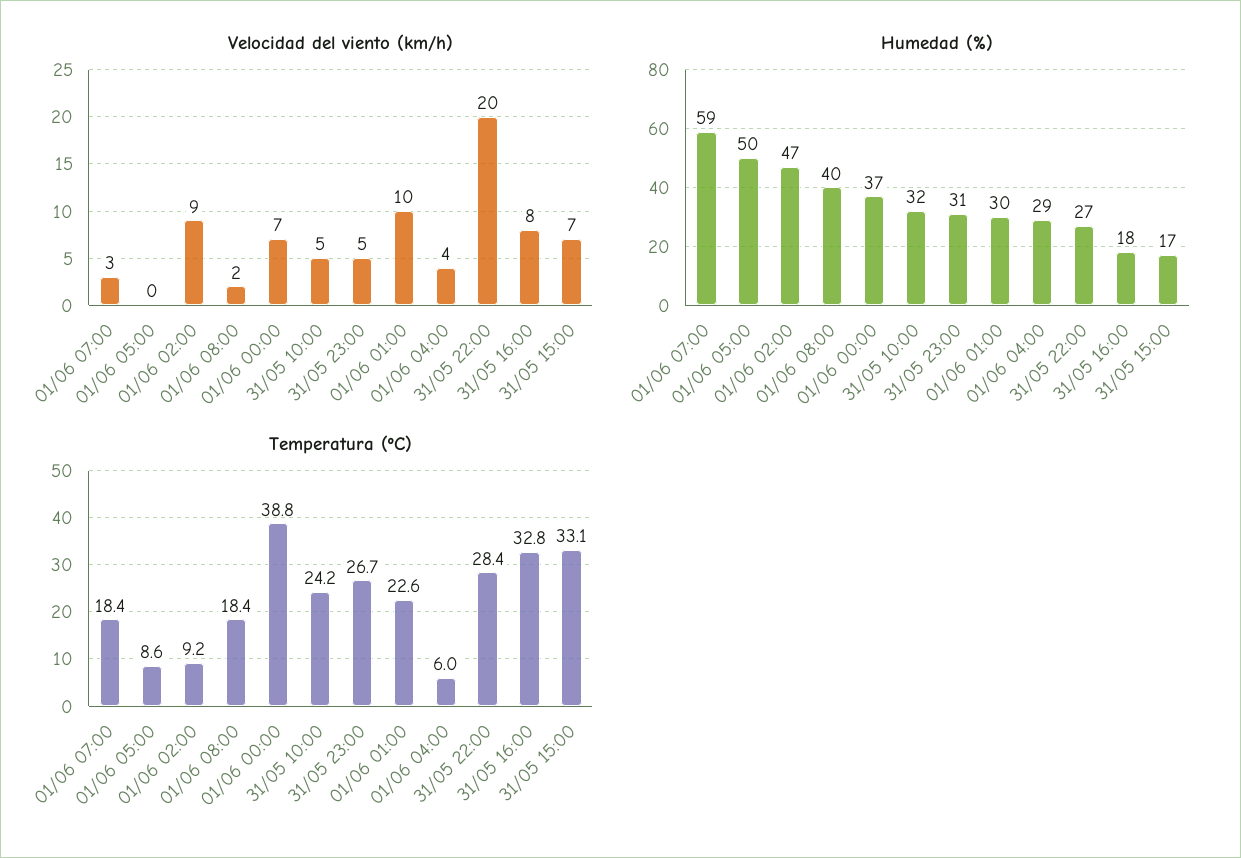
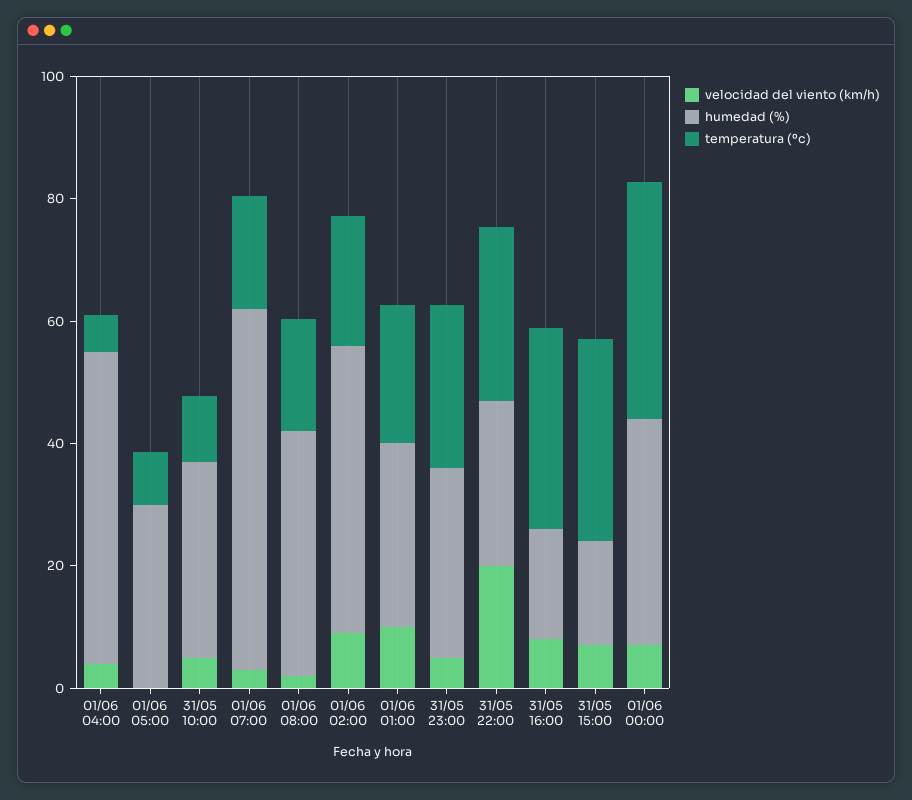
Humedad (%), 01/06 05:00: 50 -> 30
Humedad (%), 01/06 04:00: 29 -> 50
Temperatura (ºC), 01/06 02:00: 9.2 -> 20
Temperatura (ºC), 31/05 10:00: 24.2 -> 10

